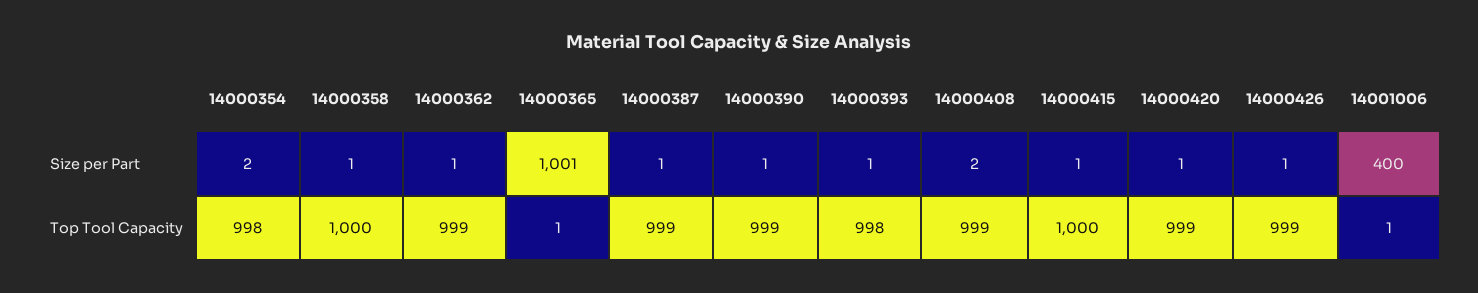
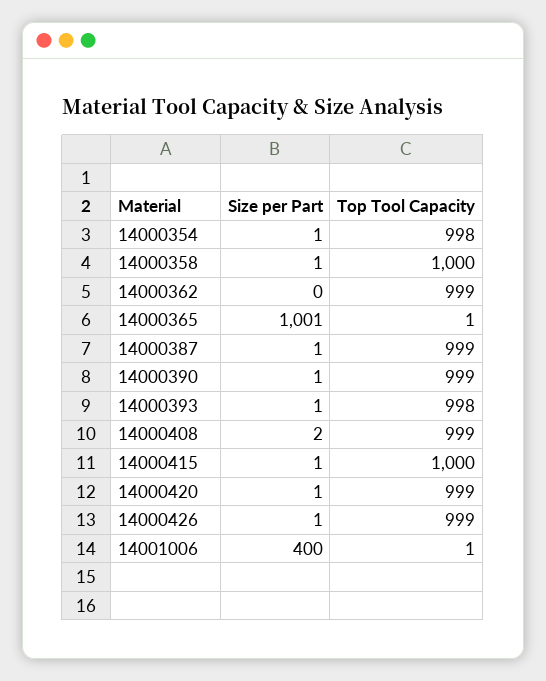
14000354, Size per Part: 2 -> 1
14000362, Size per Part: 1 -> 0

